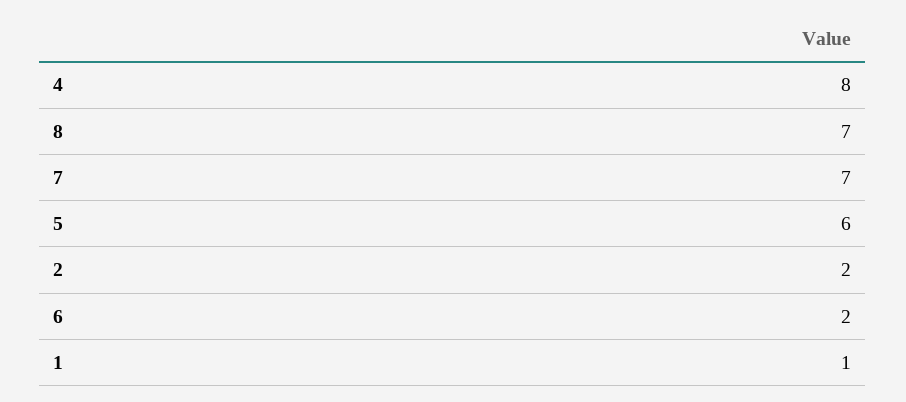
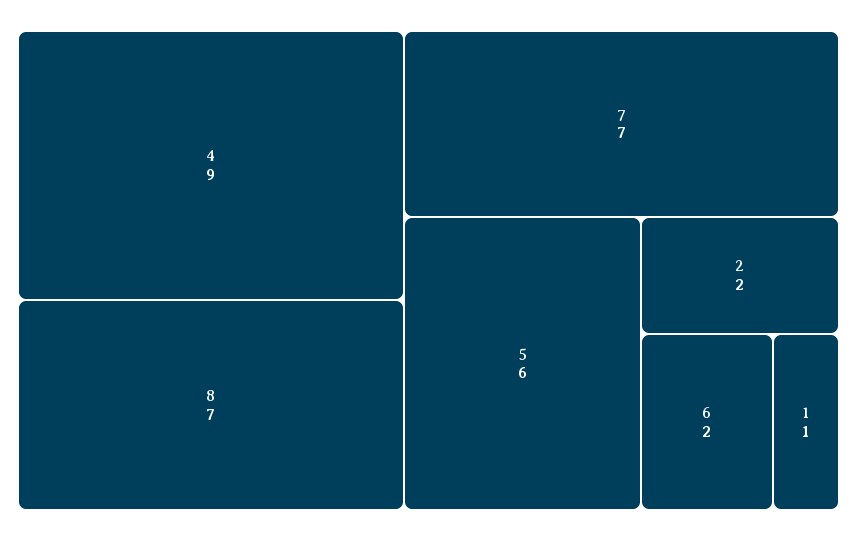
4: 8 -> 9

